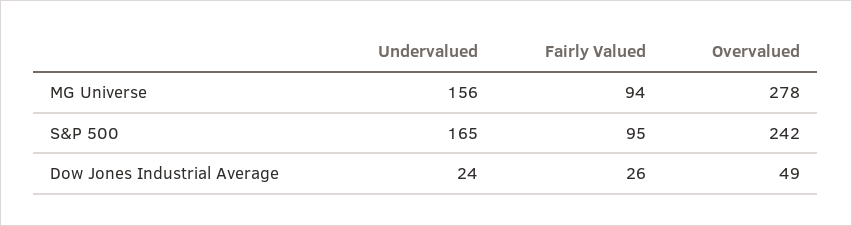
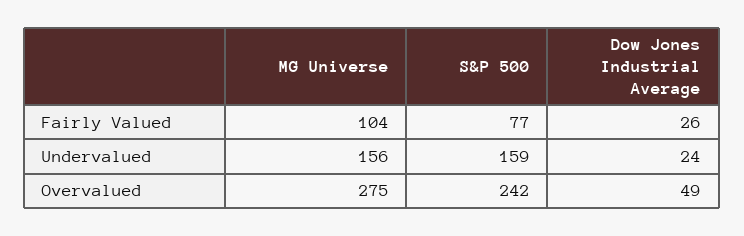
Fairly Valued, MG Universe: 94 -> 104
Overvalued, MG Universe: 278 -> 275
Undervalued, S&P 500: 165 -> 159
Fairly Valued, S&P 500: 95 -> 77

